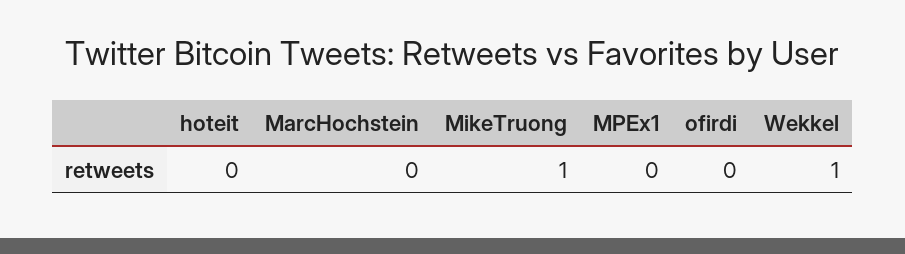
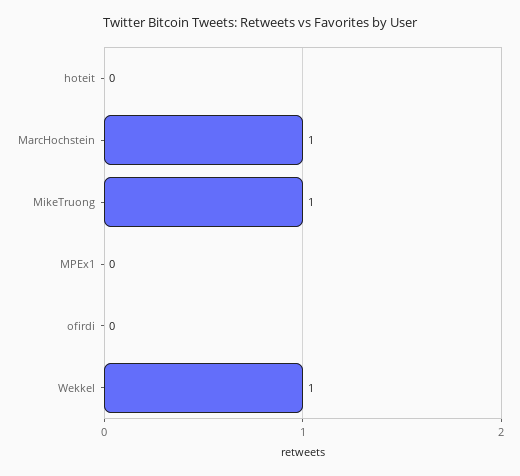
MarcHochstein: 0 -> 1

